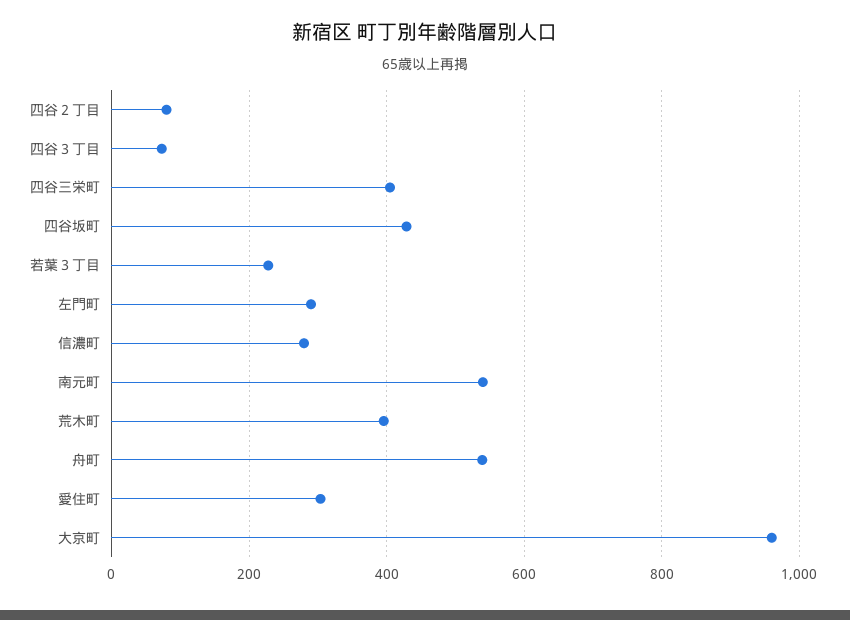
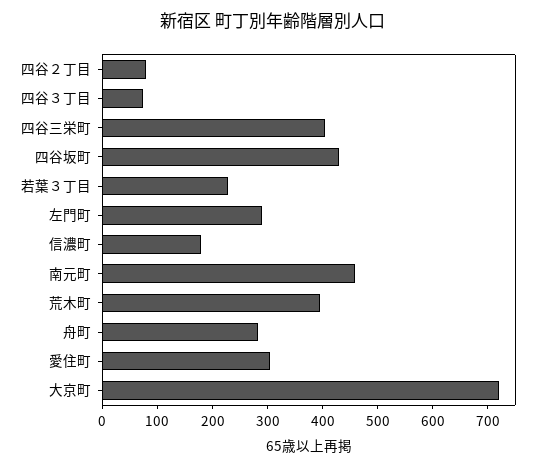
信濃町: 280 -> 180
南元町: 540 -> 460
舟町: 540 -> 280
大京町: 960 -> 720

